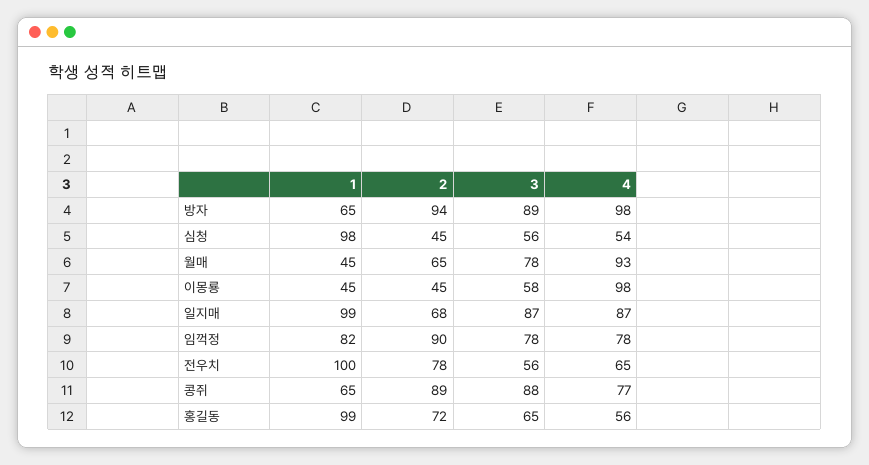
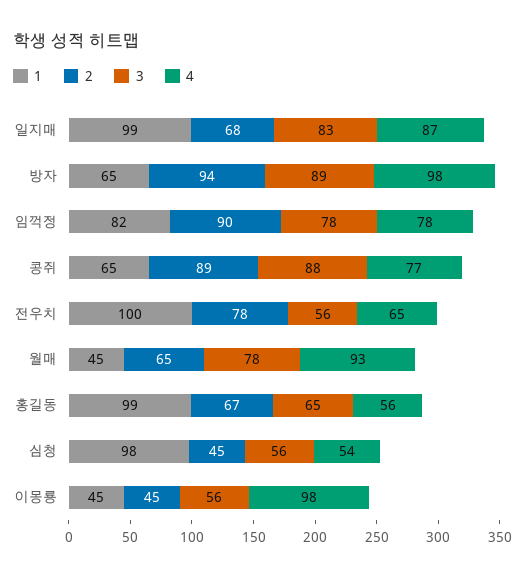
3, 이몽룡: 58 -> 56
3, 일지매: 87 -> 83
2, 홍길동: 72 -> 67

